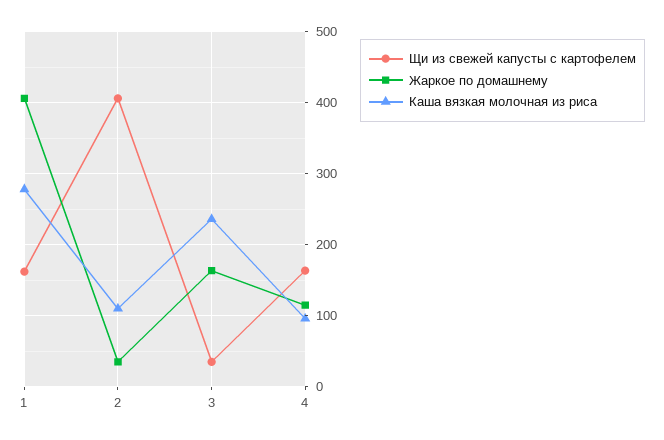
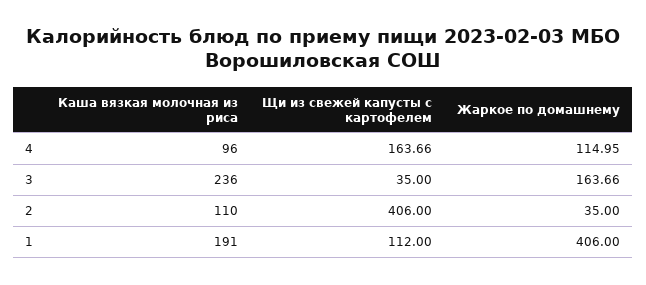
Щи из свежей капусты с картофелем, 1: 160 -> 112
Каша вязкая молочная из риса, 1: 280 -> 191

